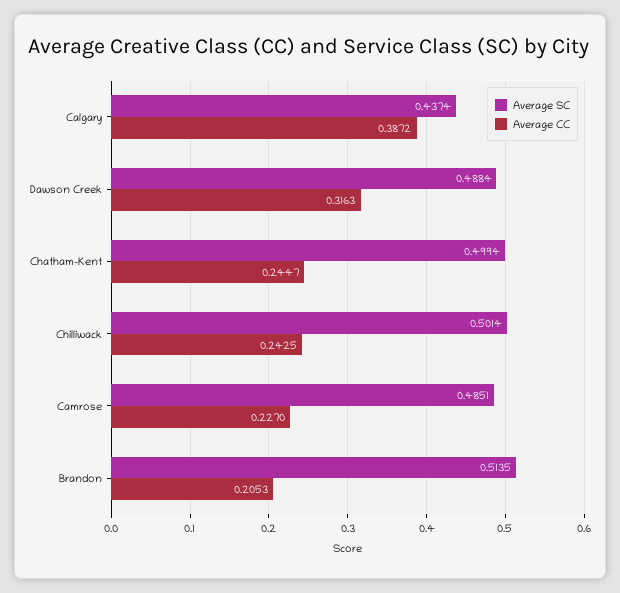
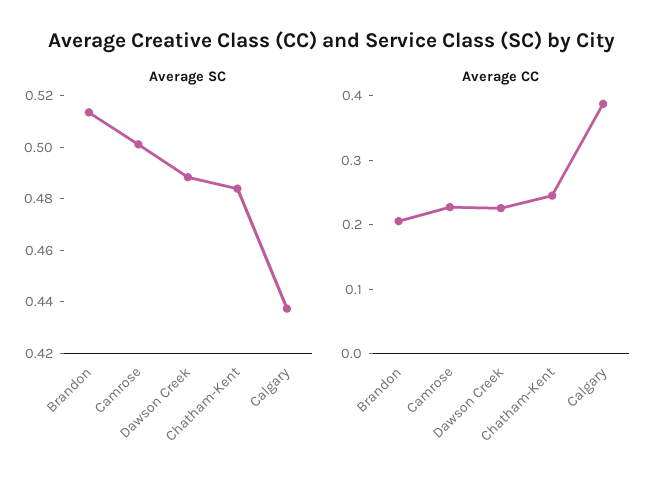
Average CC, Dawson Creek: 0.3163 -> 0.22
Average SC, Chatham-Kent: 0.4994 -> 0.485
Average SC, Chilliwack: 0.5014 -> none
Average CC, Chilliwack: 0.2425 -> none
Average SC, Camrose: 0.4851 -> 0.5

